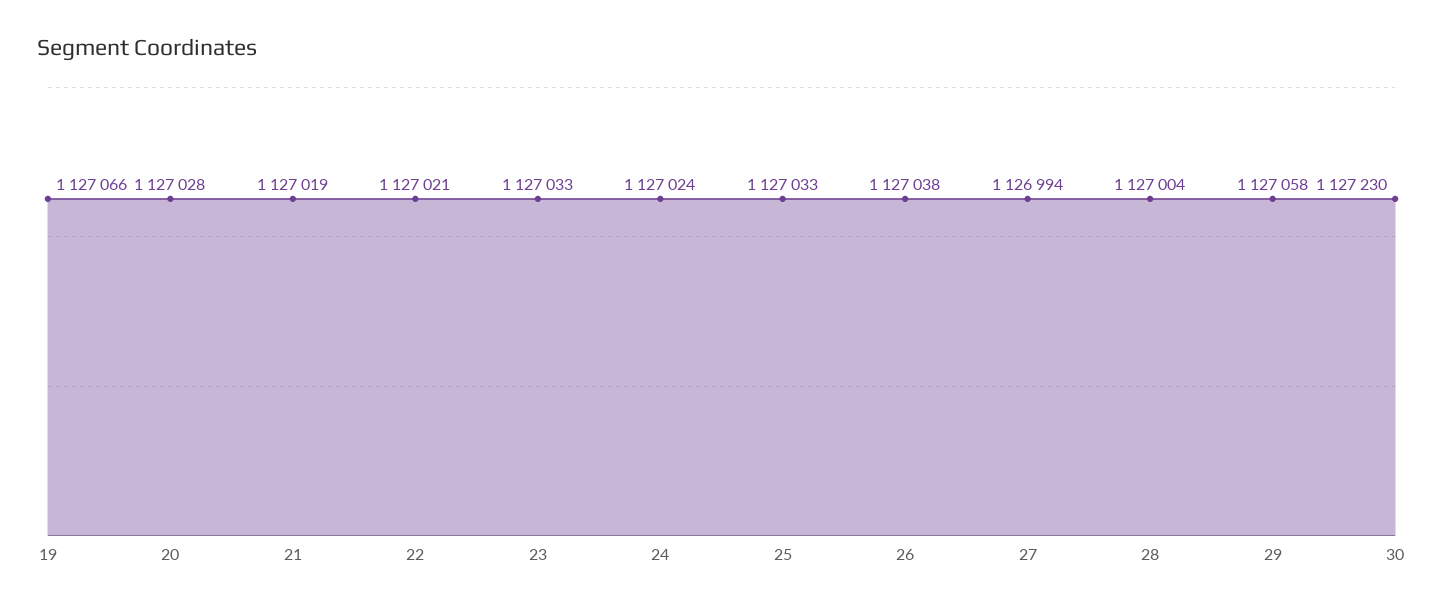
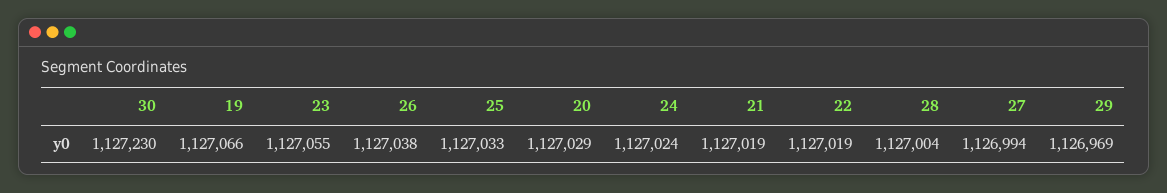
20: 1127028 -> 1127029
22: 1127021 -> 1127019
23: 1127033 -> 1127055
29: 1127058 -> 1126969

